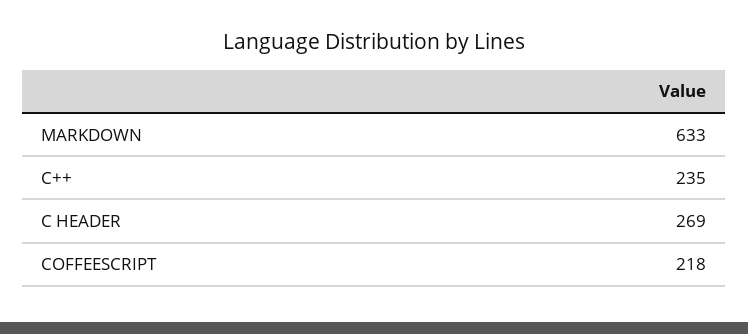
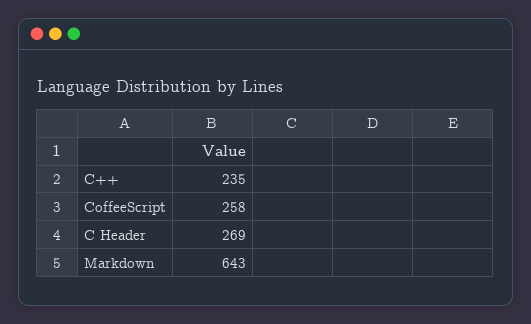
MARKDOWN: 633 -> 643
COFFEESCRIPT: 218 -> 258

